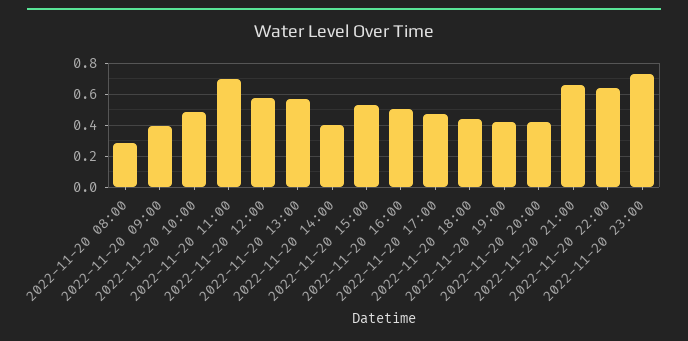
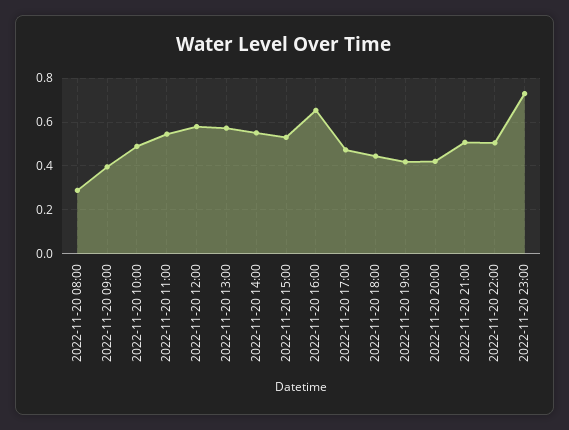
2022-11-20 11:00: 0.7 -> 0.55
2022-11-20 14:00: 0.4 -> 0.55
2022-11-20 16:00: 0.5 -> 0.65
2022-11-20 21:00: 0.65 -> 0.5
2022-11-20 22:00: 0.65 -> 0.5

